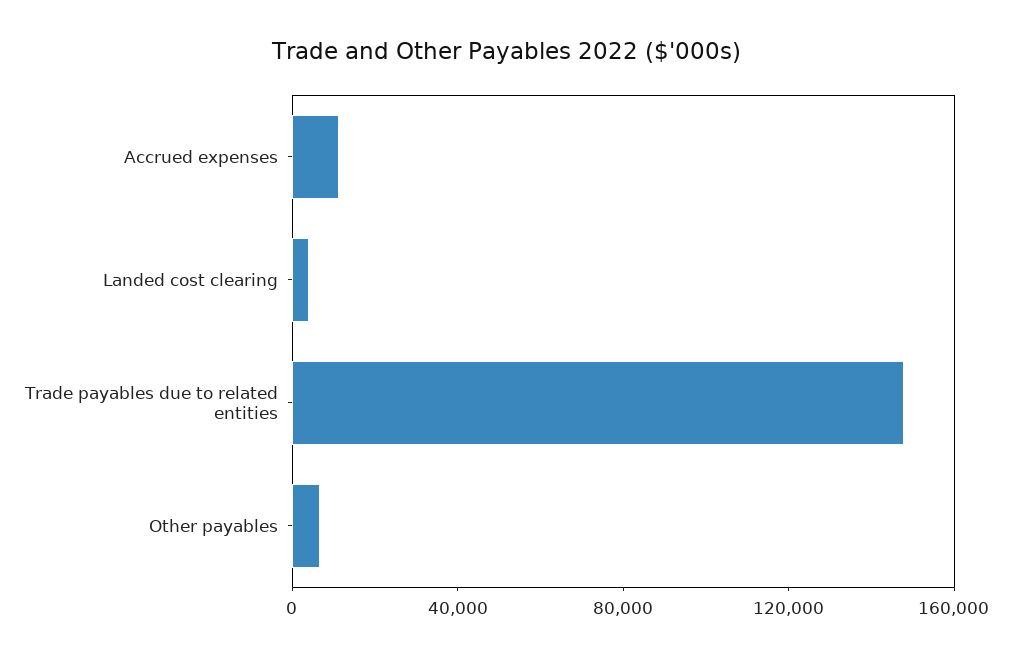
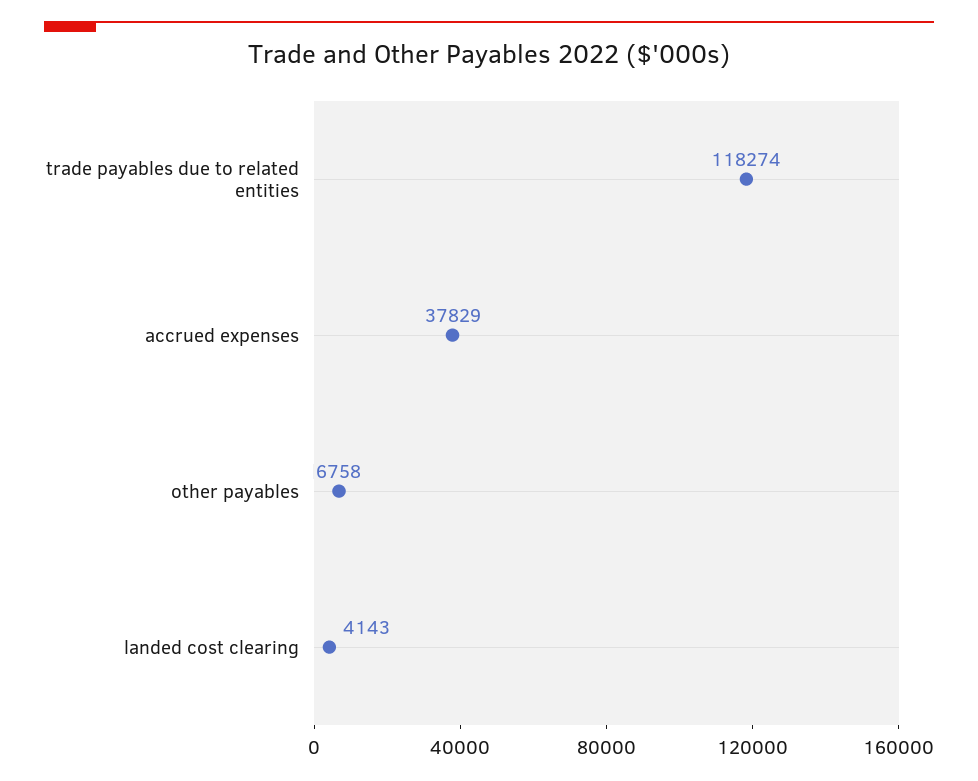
Accrued expenses: 10000 -> 37829
Trade payables due to related entities: 150000 -> 118274

